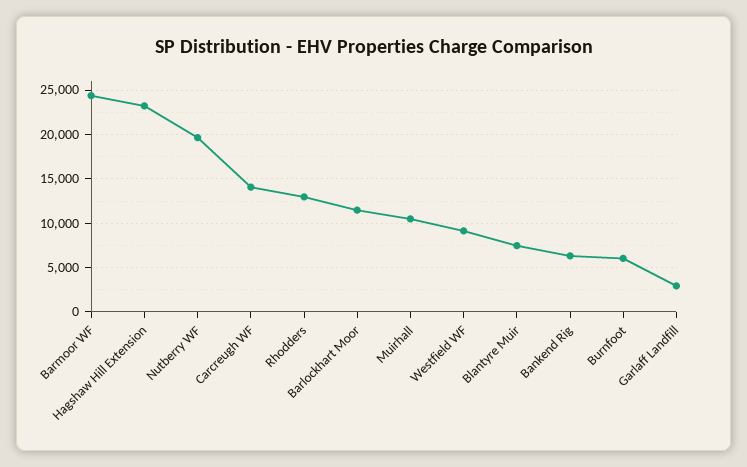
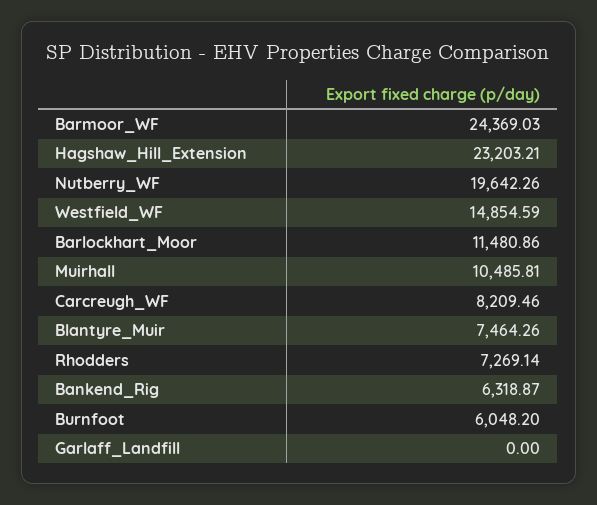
Carcreugh WF: 14000 -> 8209.46
Rhodders: 13000 -> 7269.14
Westfield WF: 9000 -> 14854.59
Garlaff Landfill: 3000 -> 0

